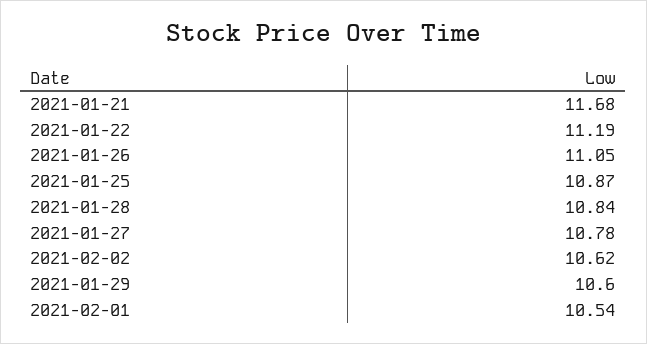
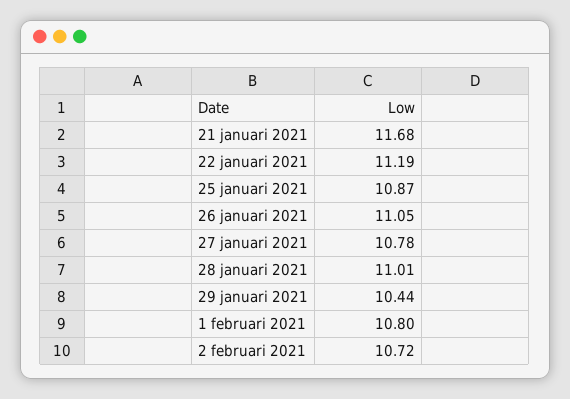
2021-01-28: 10.84 -> 11.01
2021-02-02: 10.62 -> 10.72
2021-01-29: 10.6 -> 10.44
2021-02-01: 10.54 -> 10.8

